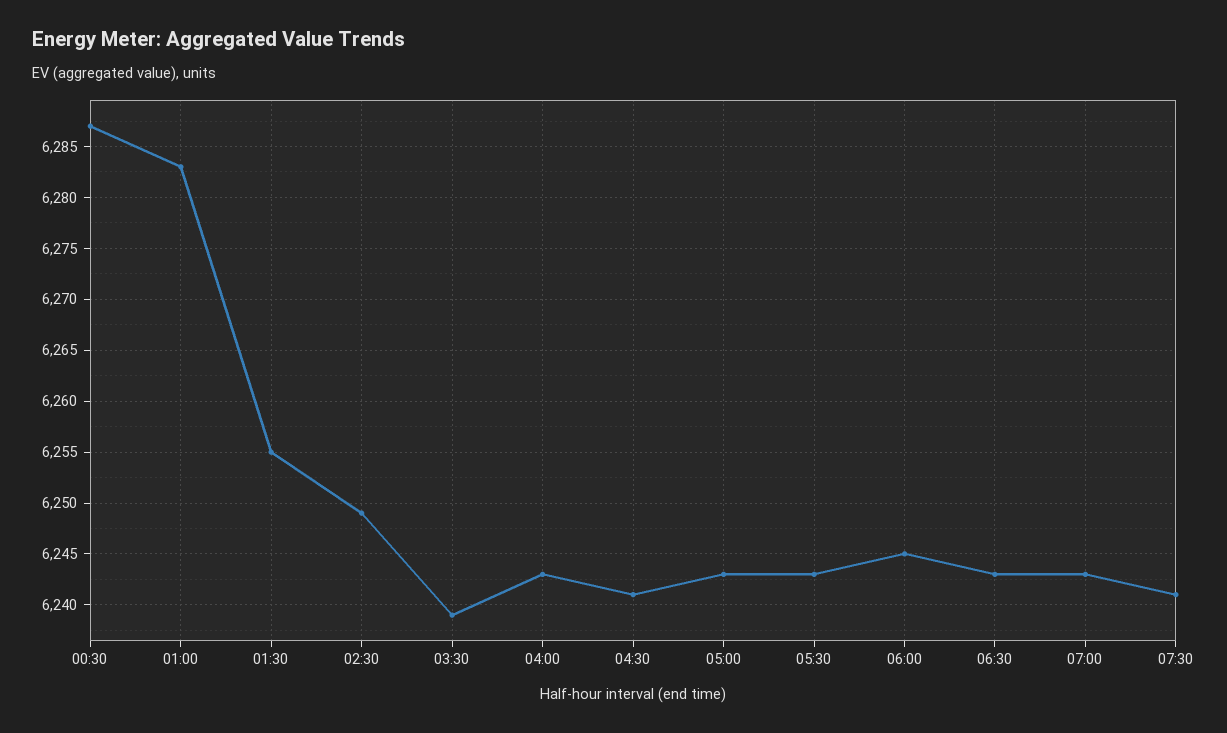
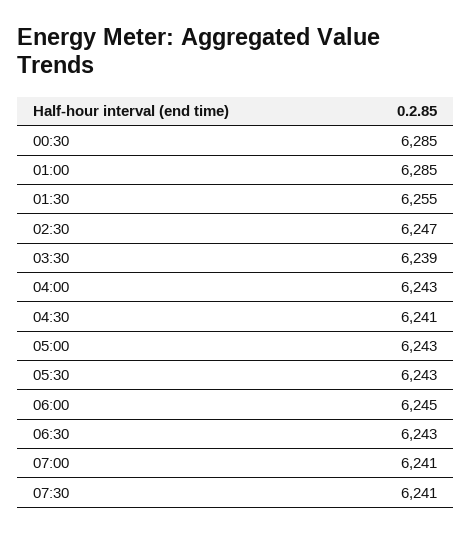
00:30: 6287 -> 6285
01:00: 6283 -> 6285
02:30: 6249 -> 6247
07:00: 6243 -> 6241

